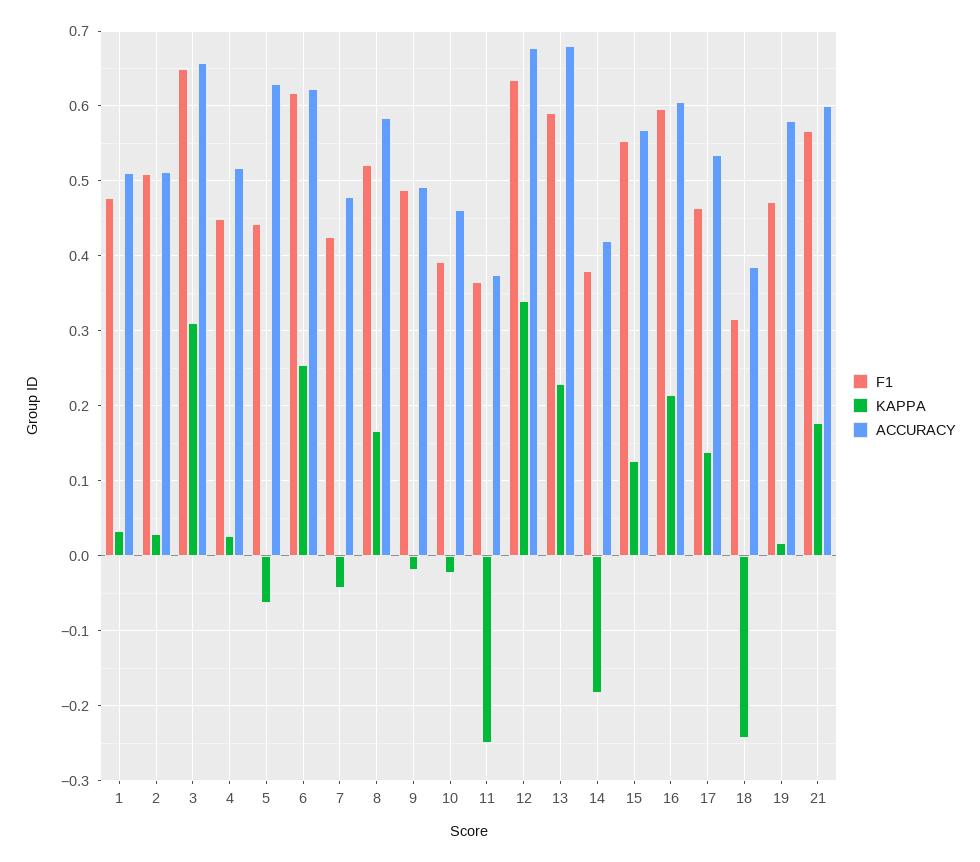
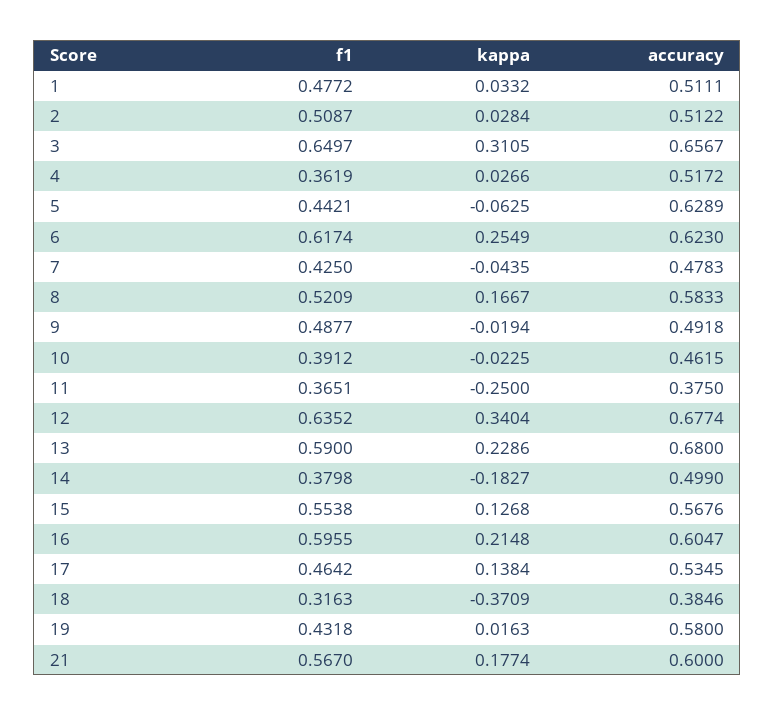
F1, 4: 0.45 -> 0.3619
ACCURACY, 14: 0.42 -> 0.499
KAPPA, 18: -0.24 -> -0.3709
F1, 19: 0.47 -> 0.4318

